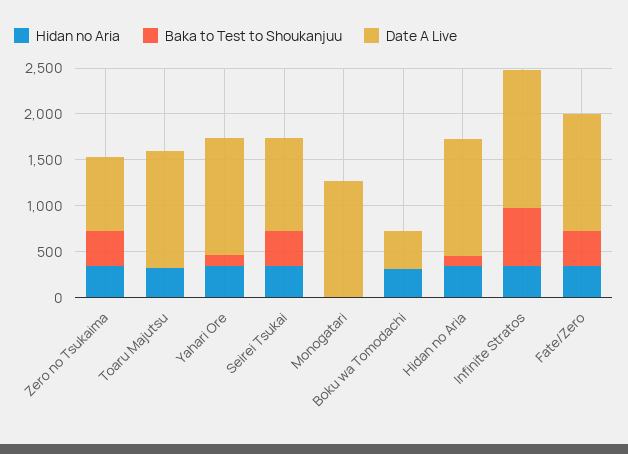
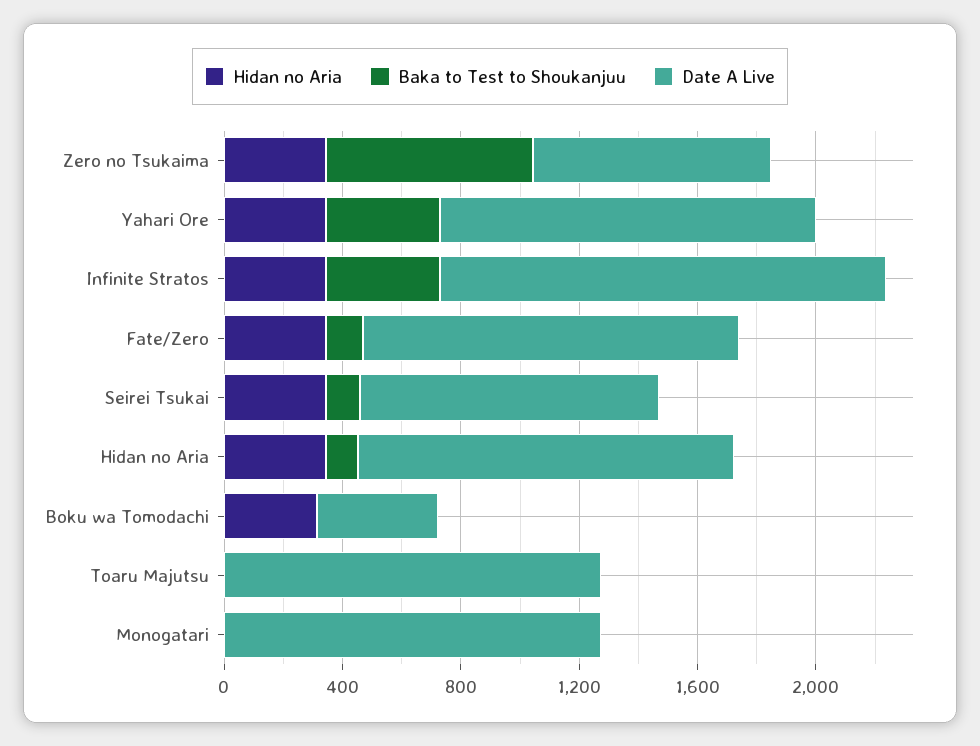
Baka to Test to Shoukanjuu, Zero no Tsukaima: 400 -> 700
Hidan no Aria, Toaru Majutsu: 300 -> 0
Baka to Test to Shoukanjuu, Yahari Ore: 100 -> 400
Baka to Test to Shoukanjuu, Seirei Tsukai: 400 -> 100
Baka to Test to Shoukanjuu, Infinite Stratos: 600 -> 400
Baka to Test to Shoukanjuu, Fate/Zero: 400 -> 100

